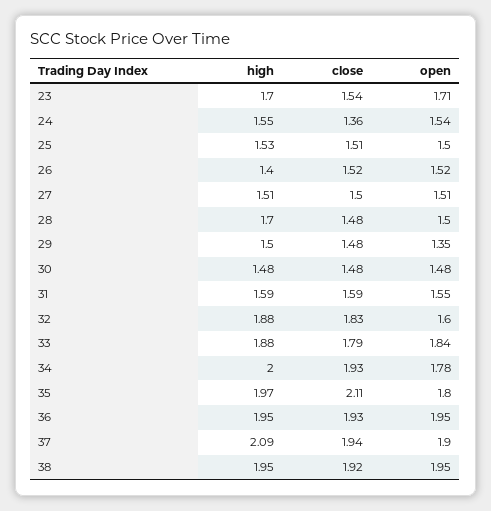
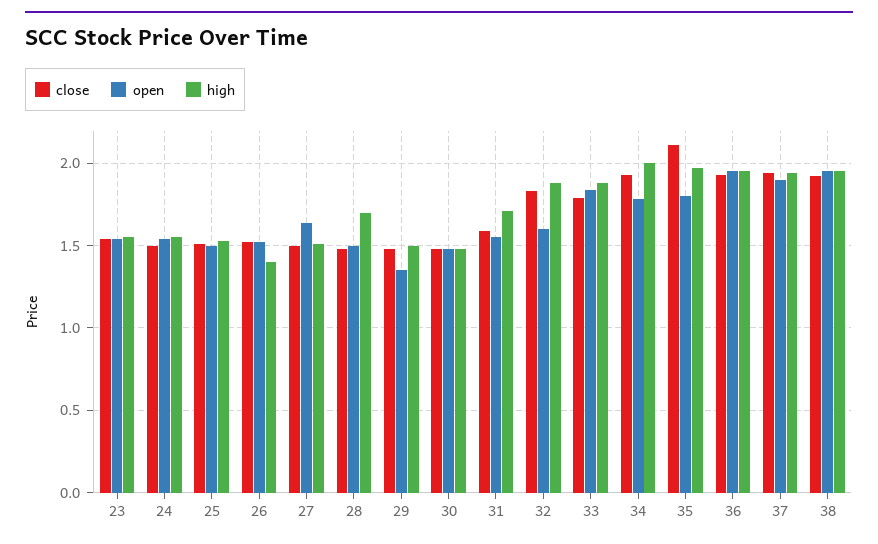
high, 23: 1.7 -> 1.55
open, 23: 1.71 -> 1.55
close, 24: 1.36 -> 1.5
open, 27: 1.51 -> 1.65
high, 31: 1.59 -> 1.7
high, 37: 2.09 -> 1.95

